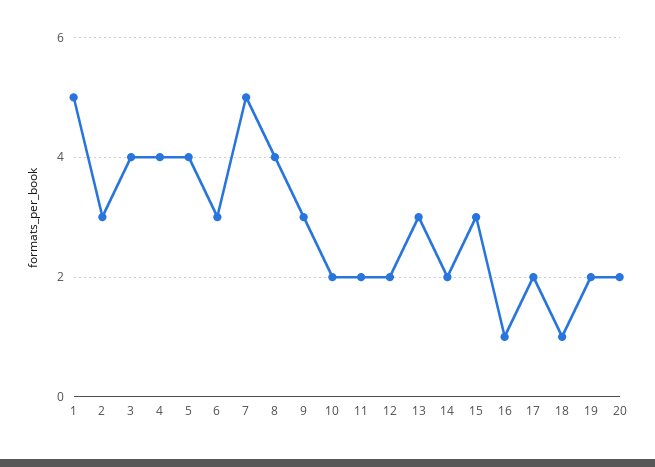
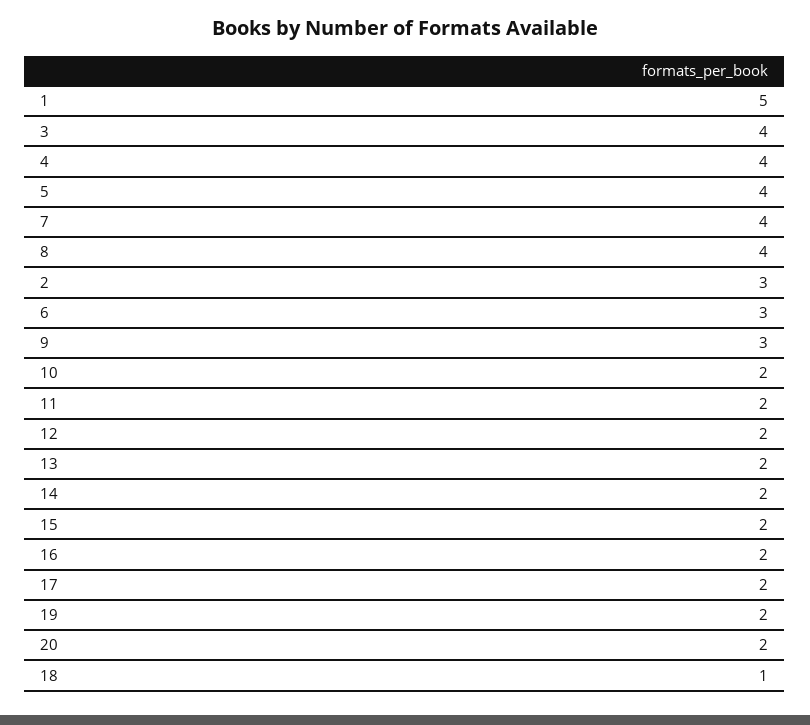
7: 5 -> 4
13: 3 -> 2
15: 3 -> 2
16: 1 -> 2

